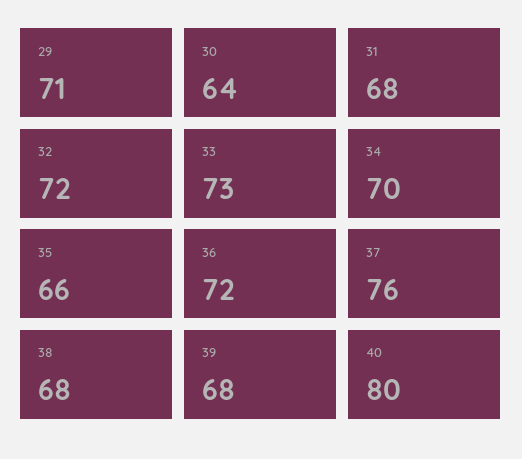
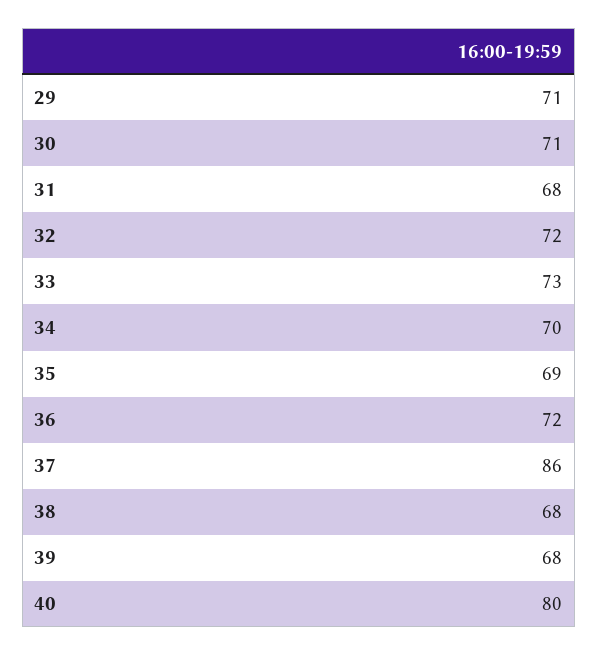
30: 64 -> 71
35: 66 -> 69
37: 76 -> 86

